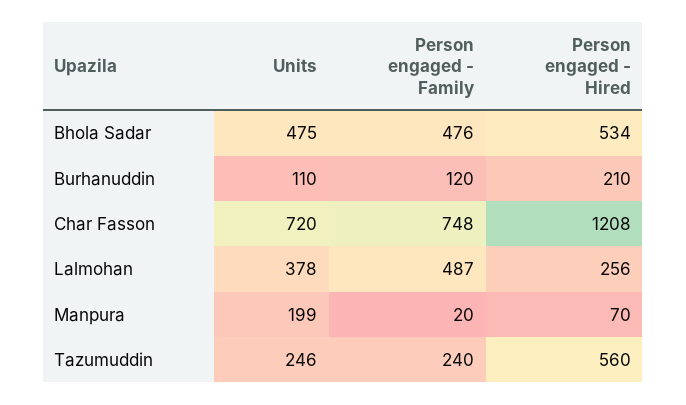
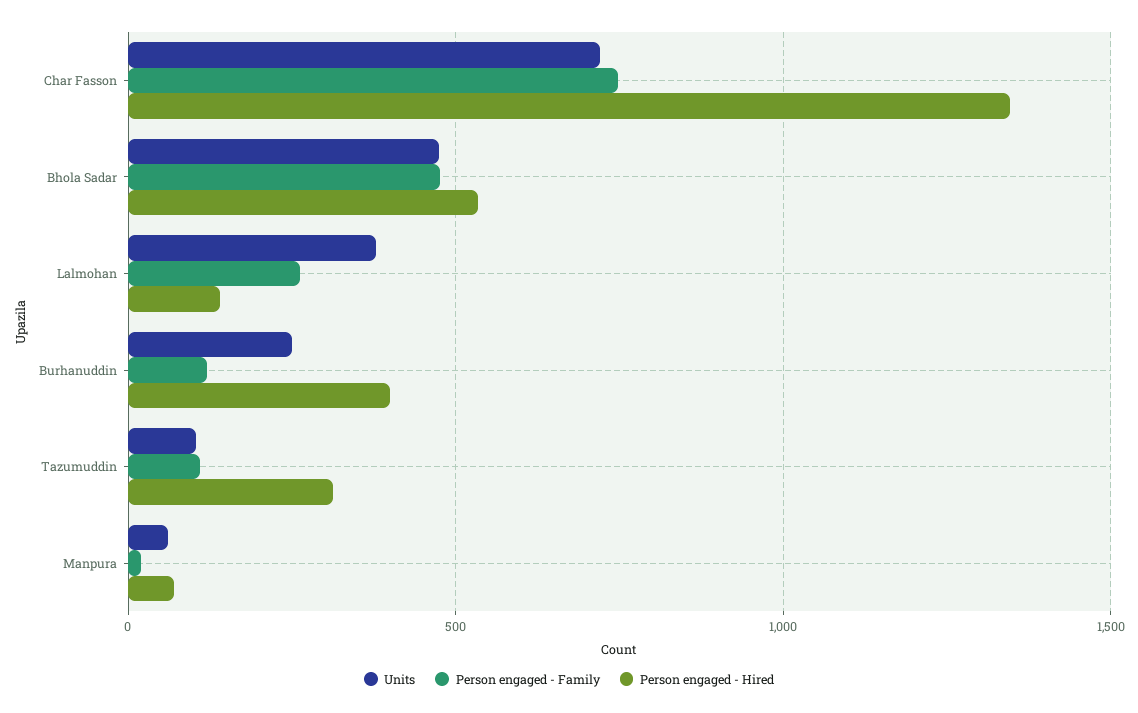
Units, Burhanuddin: 110 -> 250
Person engaged - Hired, Burhanuddin: 210 -> 400
Person engaged - Hired, Char Fasson: 1208 -> 1350
Person engaged - Family, Lalmohan: 487 -> 250
Person engaged - Hired, Lalmohan: 256 -> 150
Units, Manpura: 199 -> 50
Units, Tazumuddin: 246 -> 100
Person engaged - Family, Tazumuddin: 240 -> 100
Person engaged - Hired, Tazumuddin: 560 -> 300

